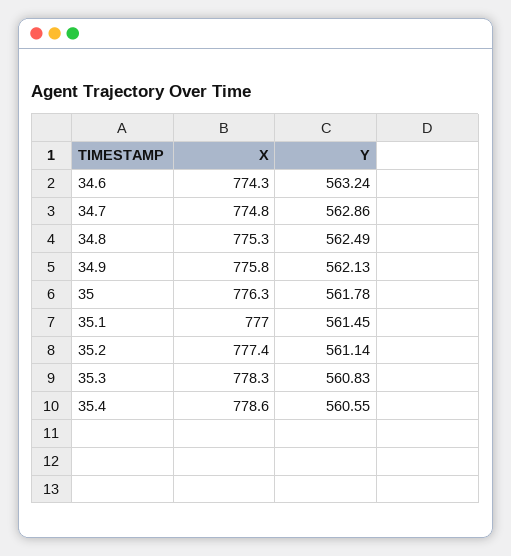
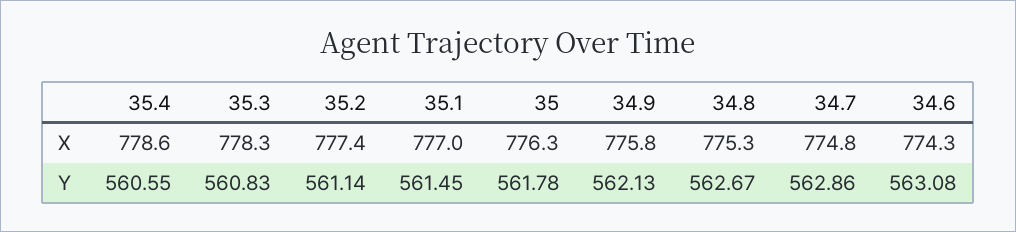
Y, 34.6: 563.24 -> 563.08
Y, 34.8: 562.49 -> 562.67

